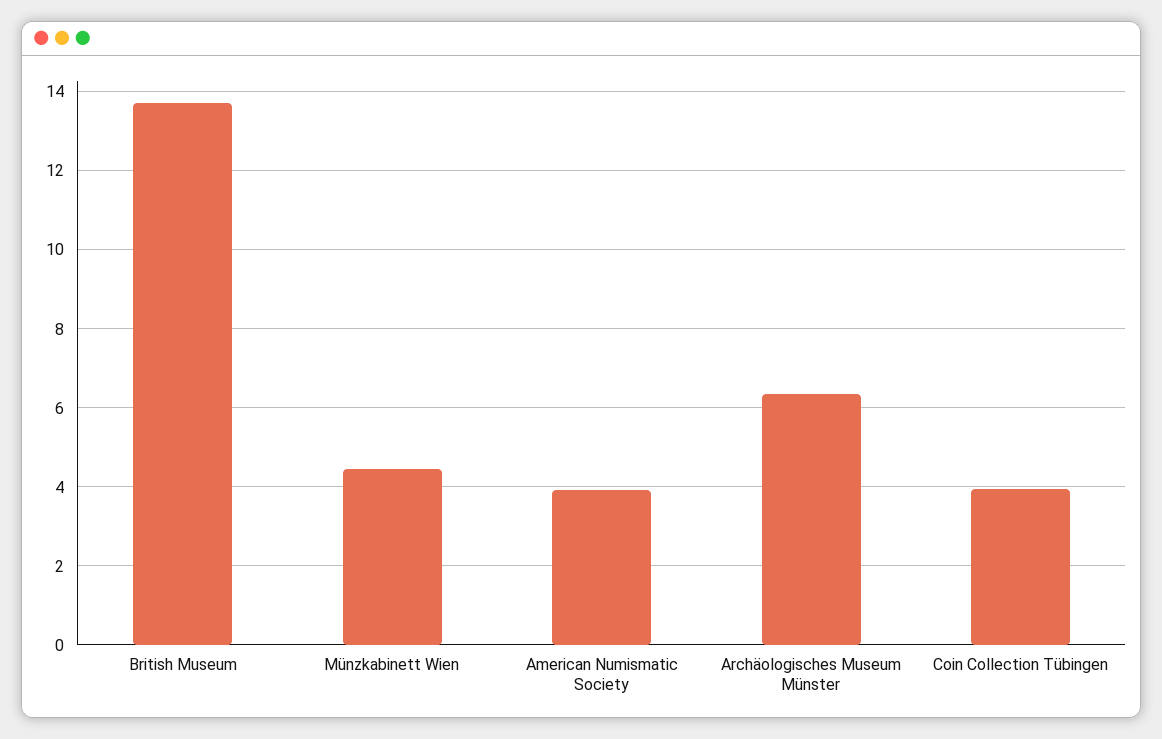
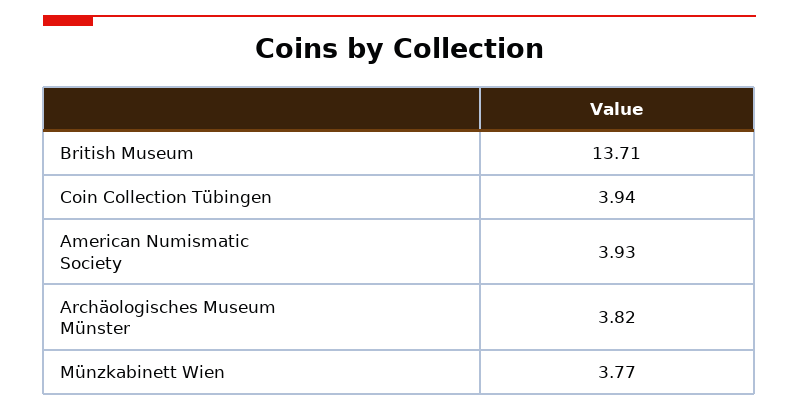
Münzkabinett Wien: 4.4 -> 3.77
Archäologisches Museum Münster: 6.4 -> 3.82

